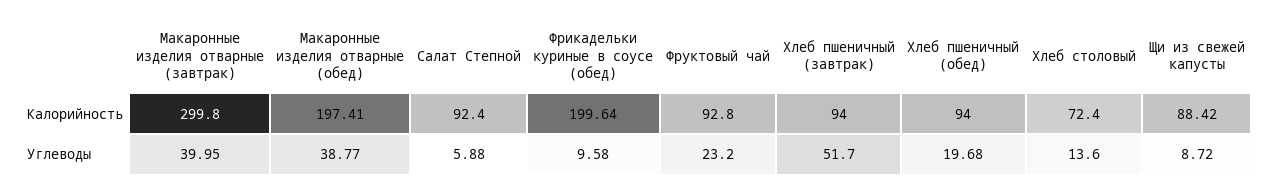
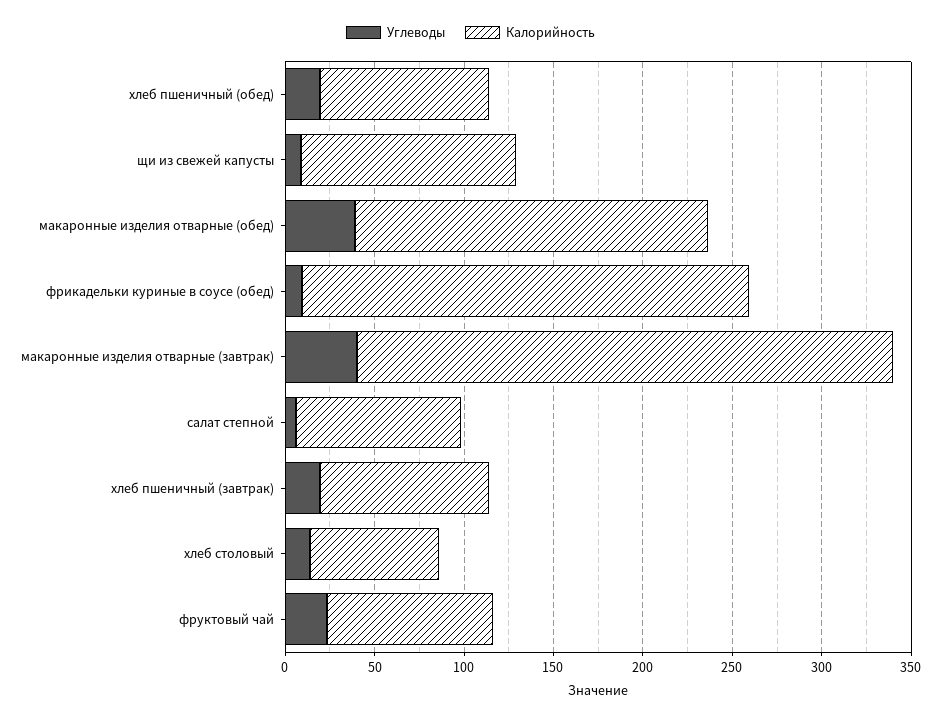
Калорийность, Фрикадельки куриные в соусе (обед): 199.64 -> 250
Калорийность, Щи из свежей капусты: 88.42 -> 120
Углеводы, Хлеб пшеничный (завтрак): 51.7 -> 20

